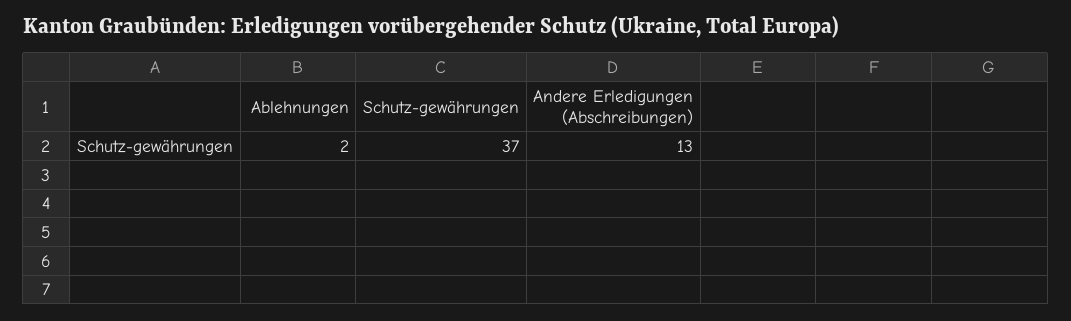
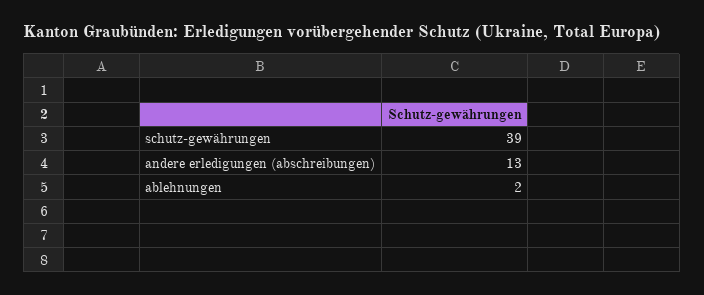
Schutz-gewährungen: 37 -> 39

